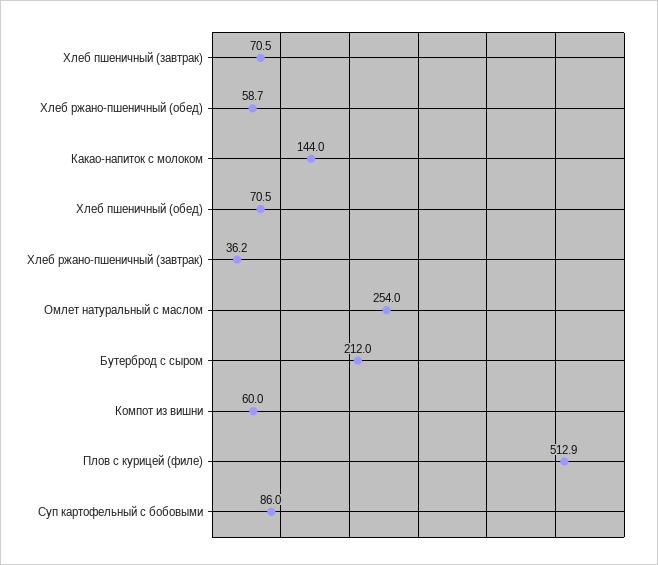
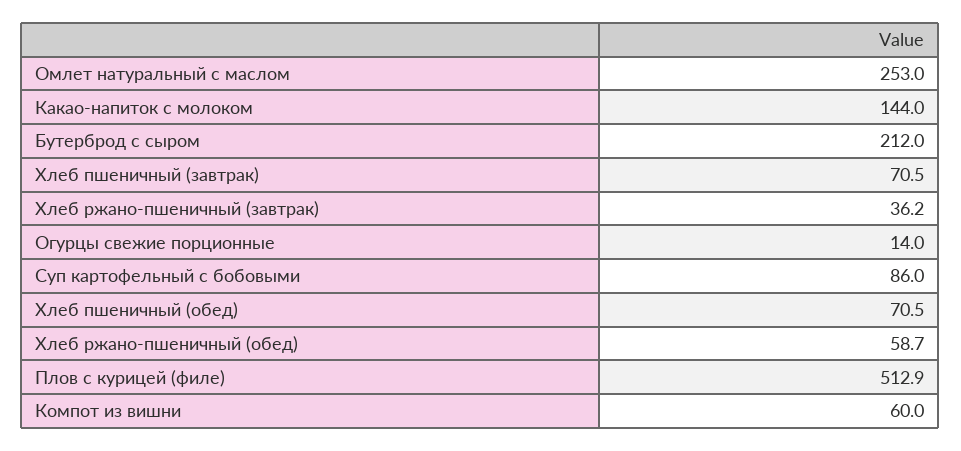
Омлет натуральный с маслом: 254 -> 253
Огурцы свежие порционные: none -> 14

